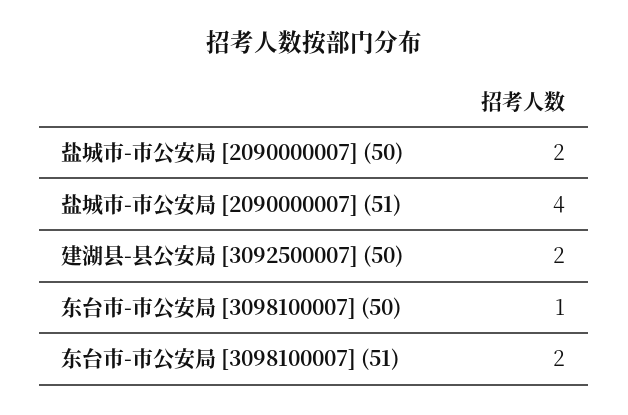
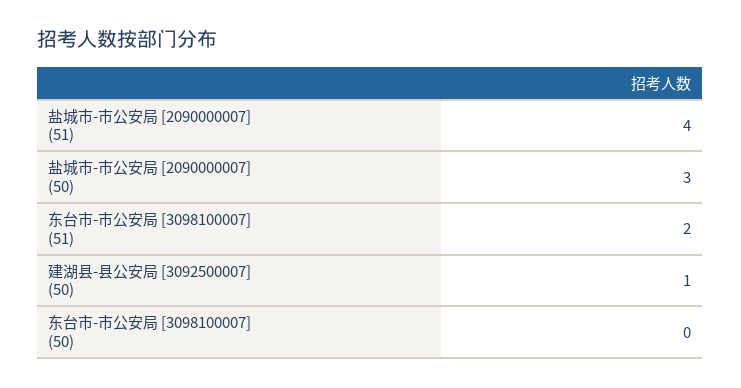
盐城市-市公安局 [2090000007] (50): 2 -> 3
建湖县-县公安局 [3092500007] (50): 2 -> 1
东台市-市公安局 [3098100007] (50): 1 -> 0

